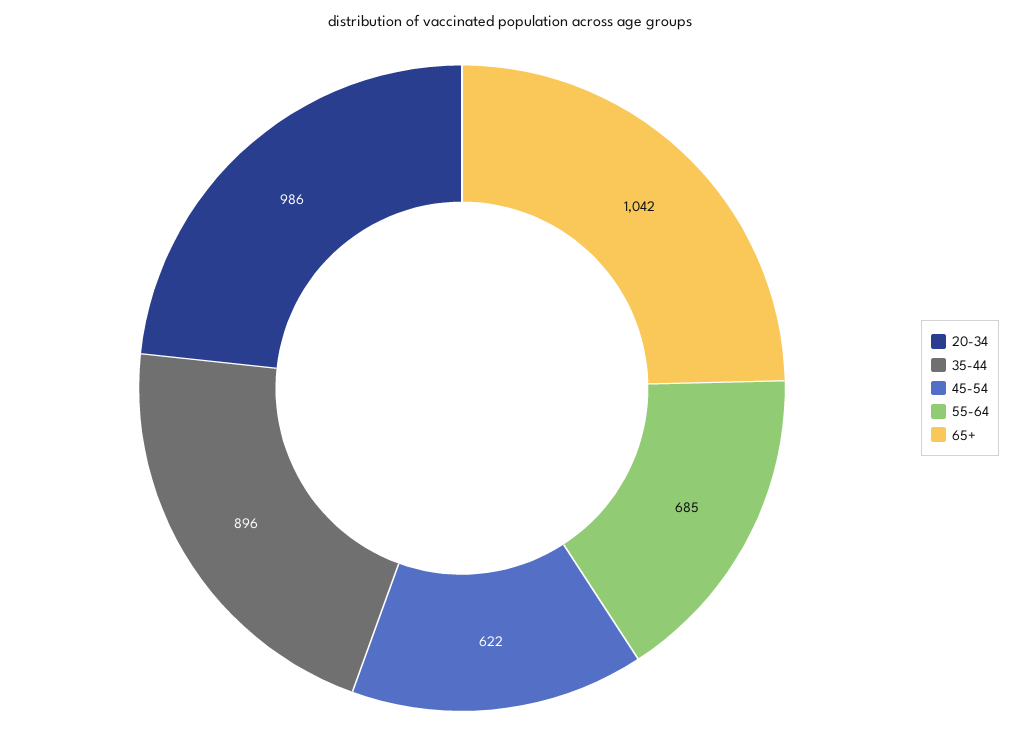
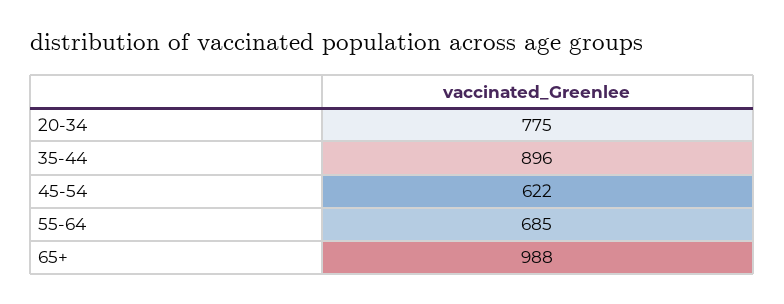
20-34: 986 -> 775
65+: 1042 -> 988

